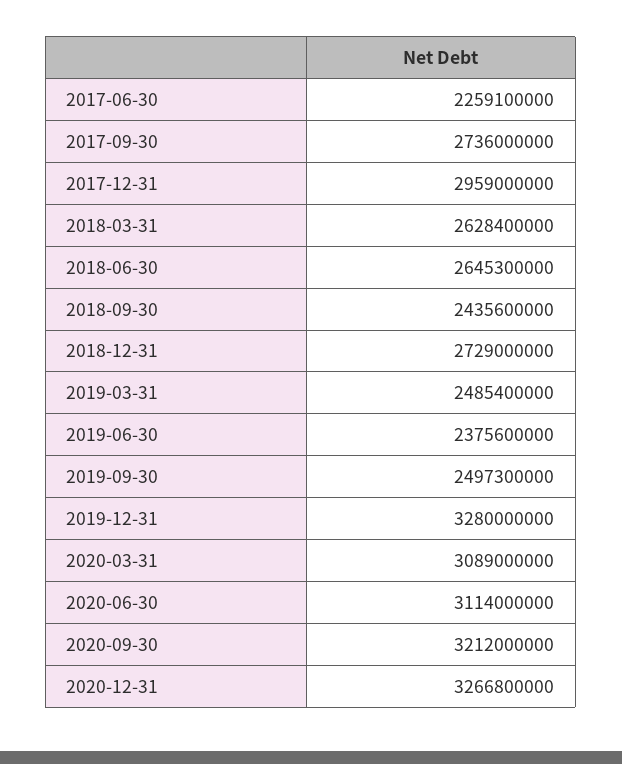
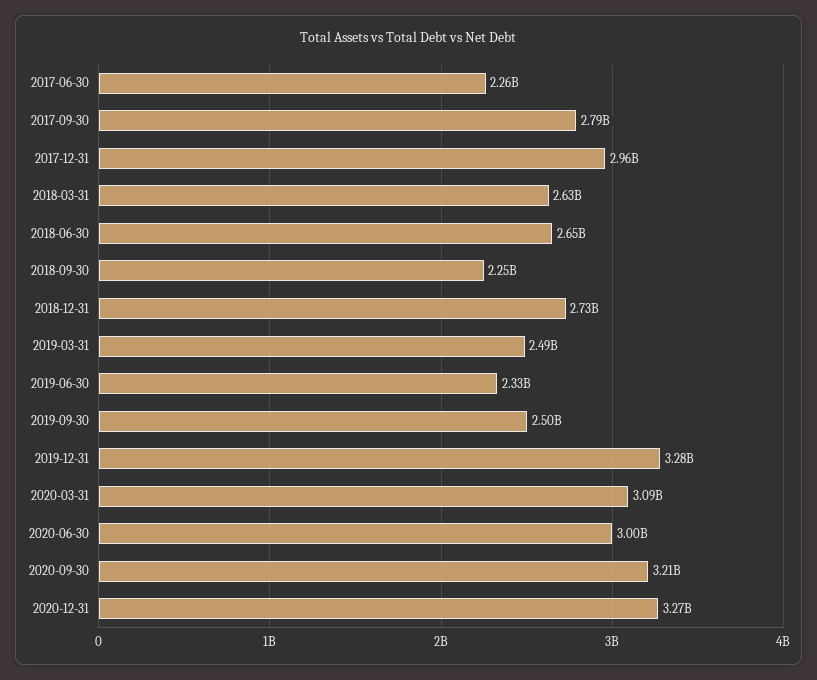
2017-09-30: 2736000000 -> 2790000000
2018-09-30: 2435600000 -> 2250000000
2019-06-30: 2375600000 -> 2330000000
2020-06-30: 3114000000 -> 3000000000

